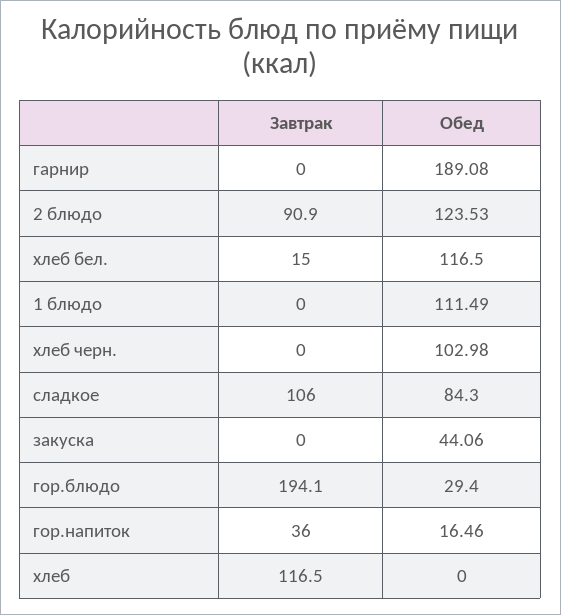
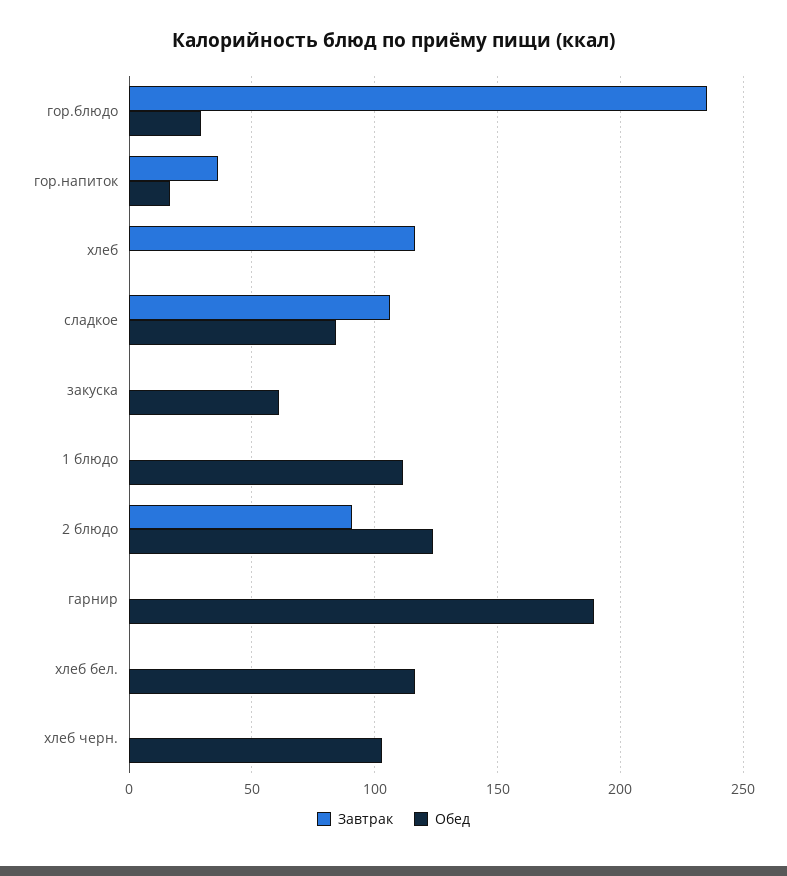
Завтрак, хлеб бел.: 15 -> 0
Обед, закуска: 44.06 -> 60
Завтрак, гор.блюдо: 194.1 -> 235

